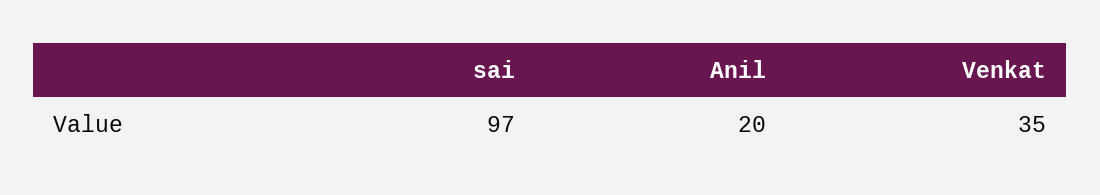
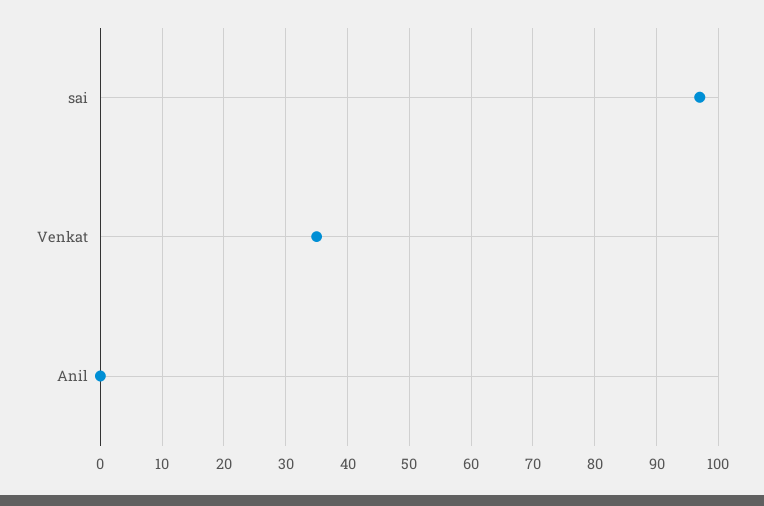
Anil: 20 -> 0

